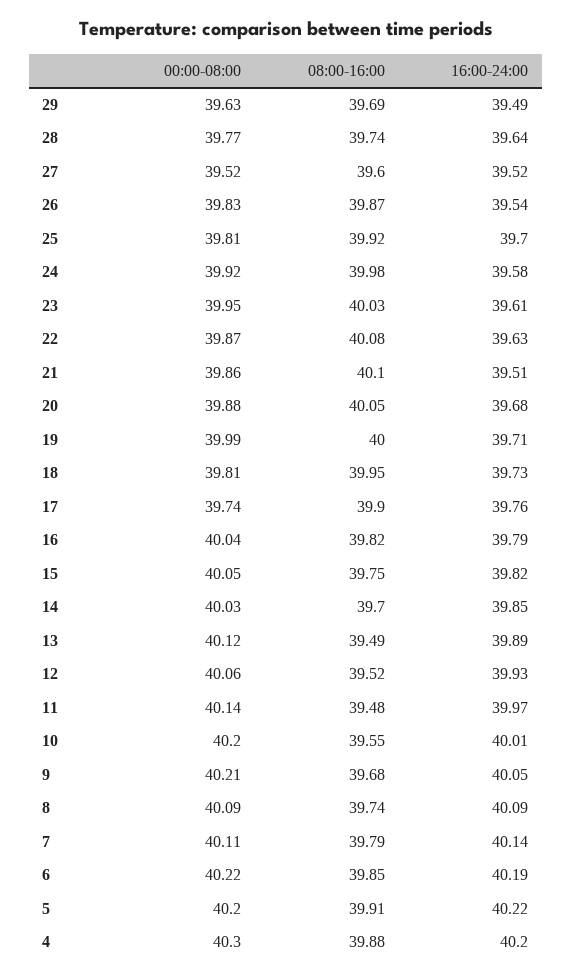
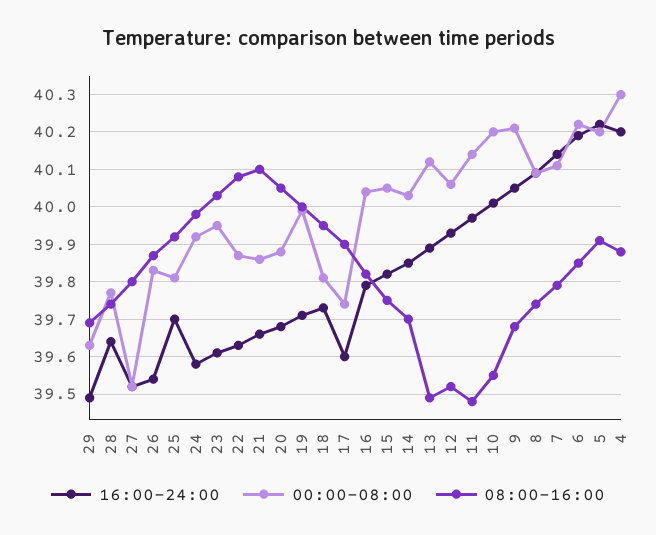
08:00-16:00, 27: 39.6 -> 39.8
16:00-24:00, 21: 39.51 -> 39.65
16:00-24:00, 17: 39.76 -> 39.6

